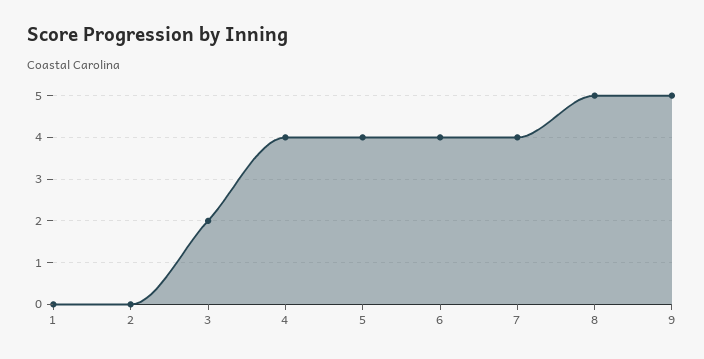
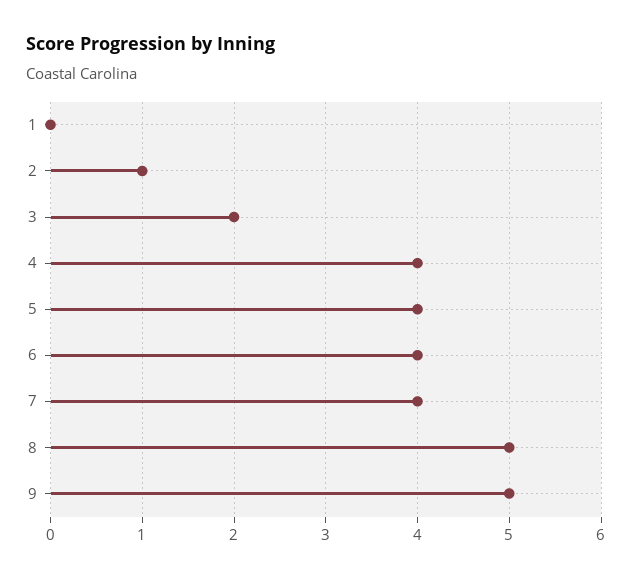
2: 0 -> 1

